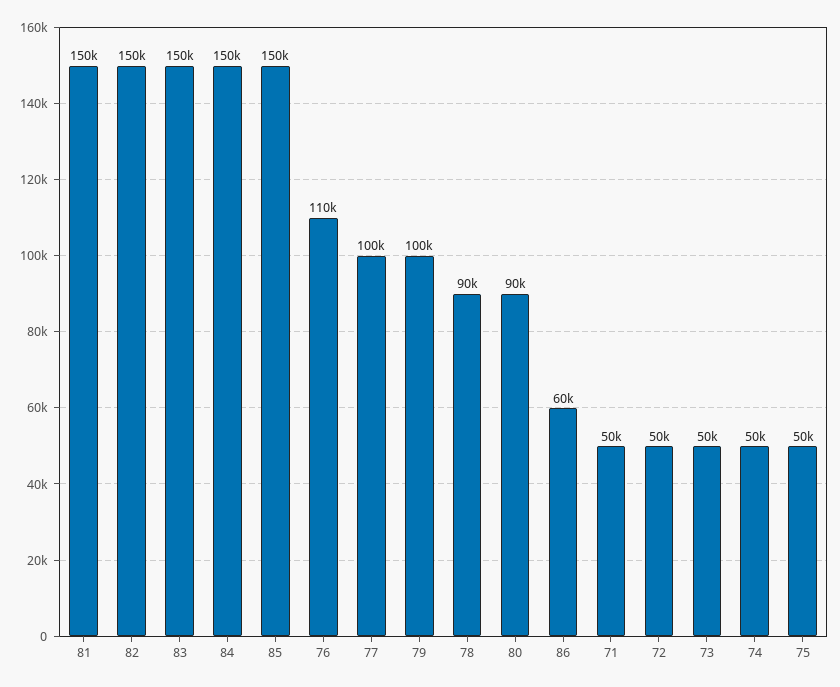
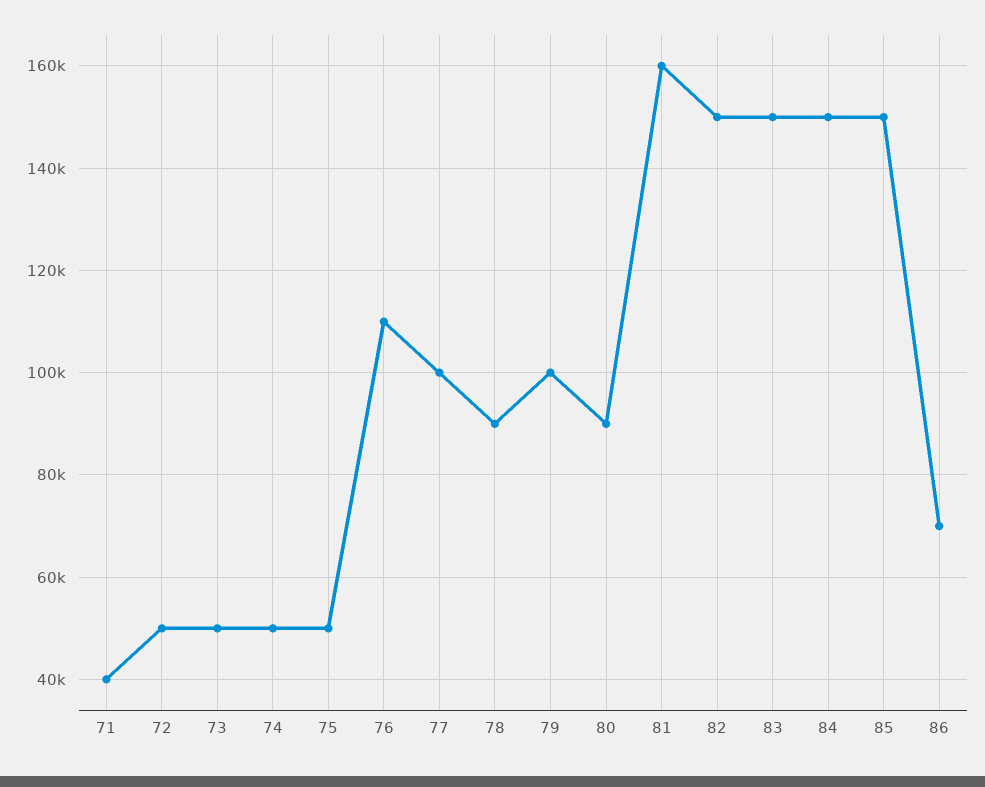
81: 150000 -> 160000
86: 60000 -> 70000
71: 50000 -> 40000

